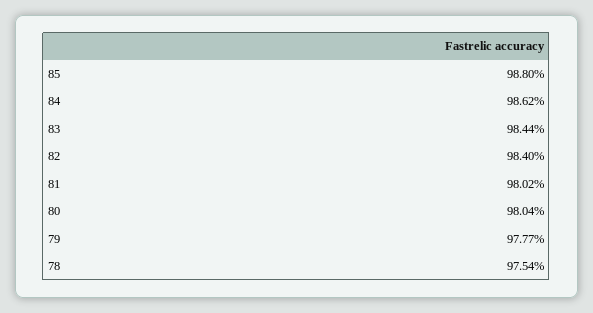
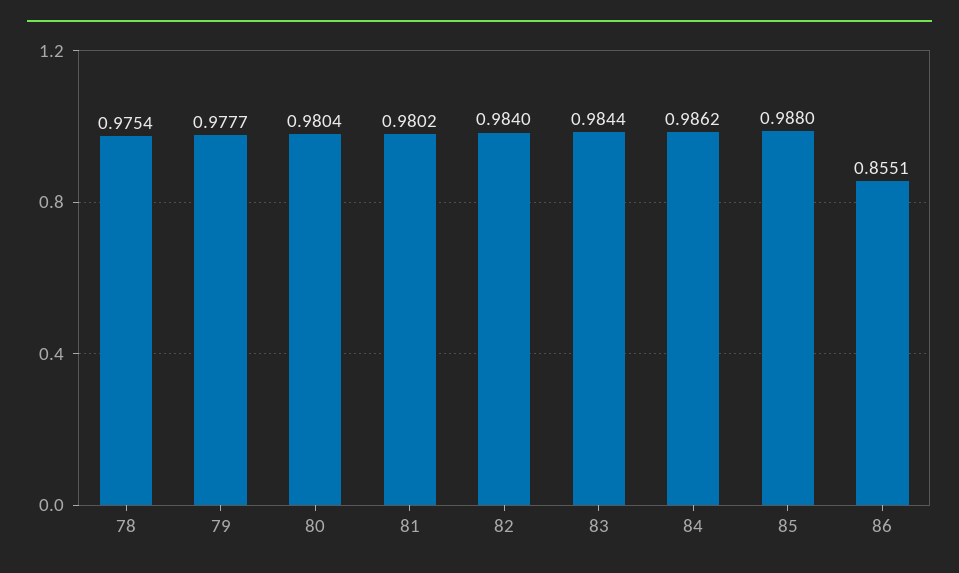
86: none -> 0.8551

